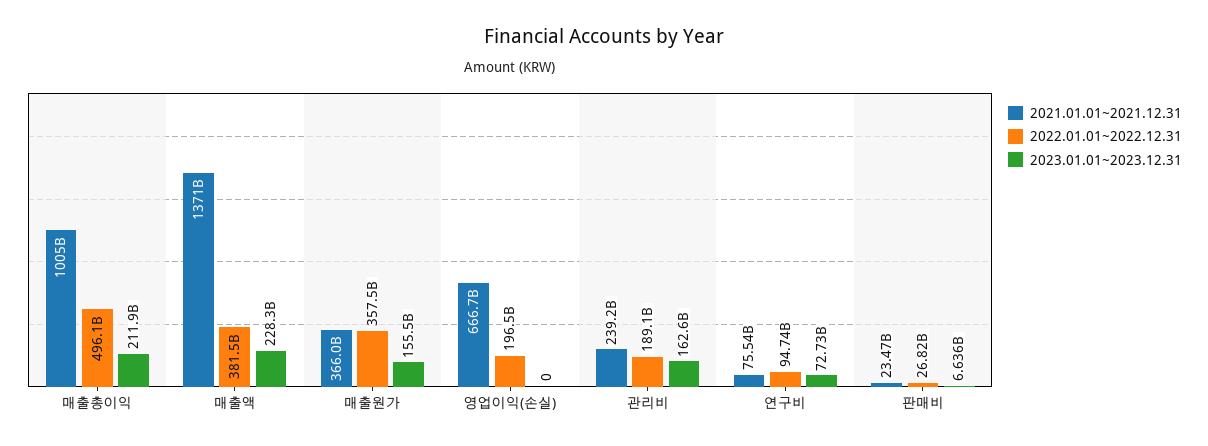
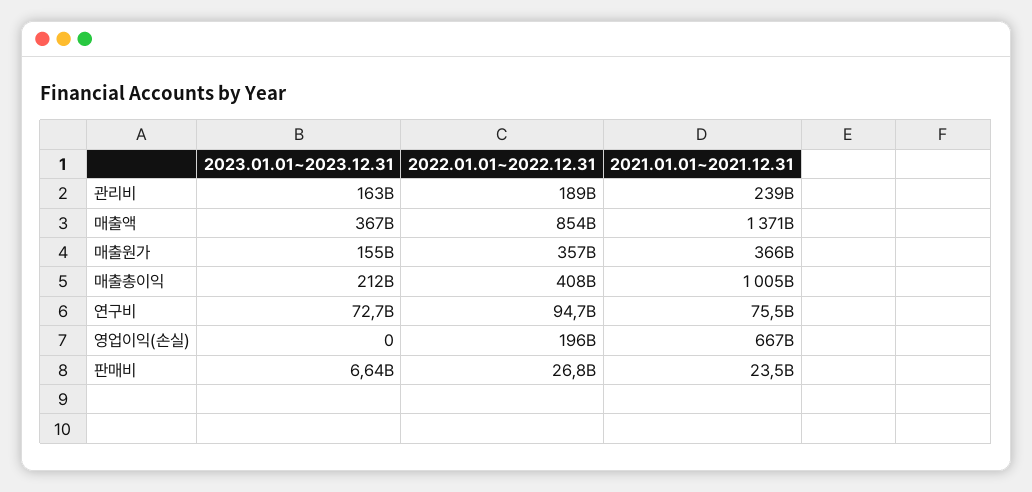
2022.01.01~2022.12.31, 매출총이익: 496100000000 -> 408000000000
2022.01.01~2022.12.31, 매출액: 381500000000 -> 854000000000
2023.01.01~2023.12.31, 매출액: 228300000000 -> 367000000000

